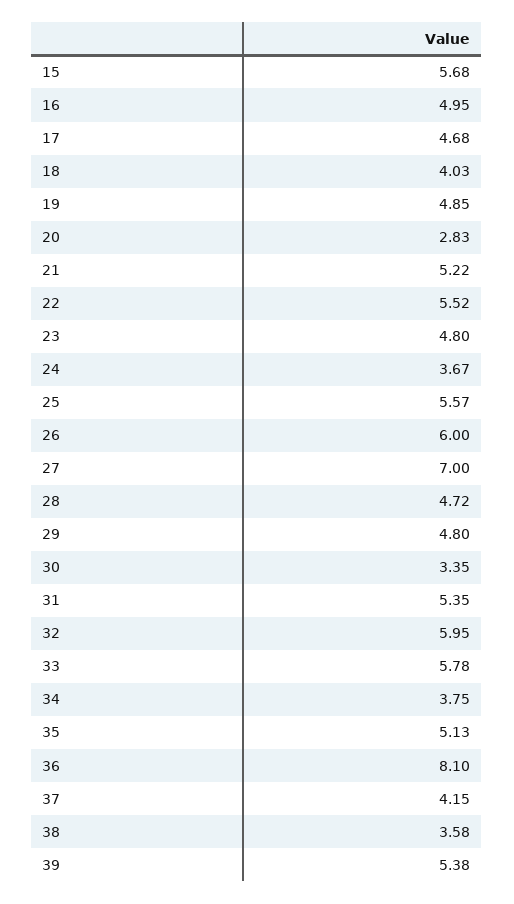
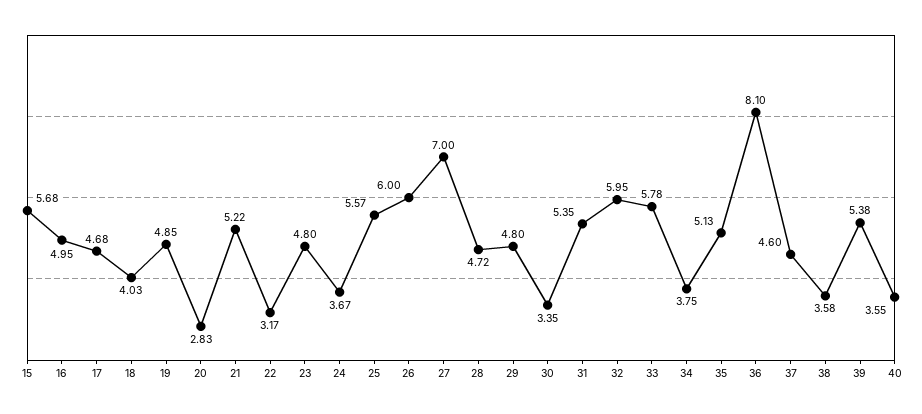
22: 5.52 -> 3.17
37: 4.15 -> 4.6
40: none -> 3.55

